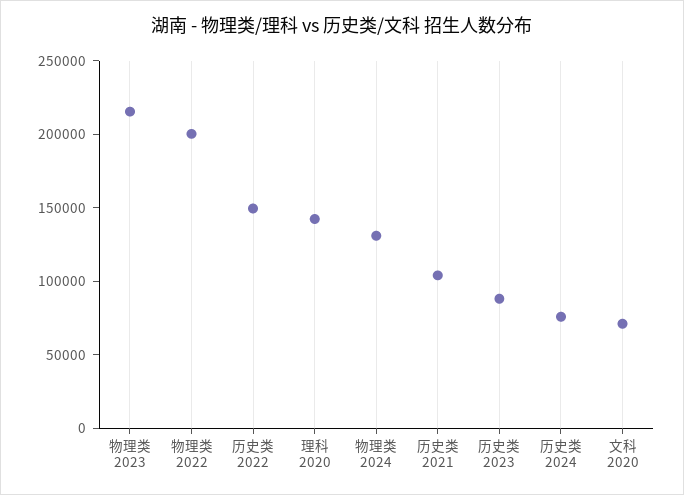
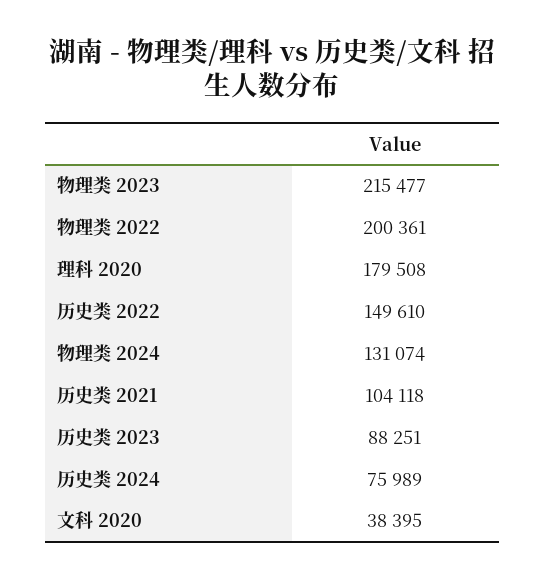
理科 2020: 140000 -> 179508
文科 2020: 70000 -> 38395

